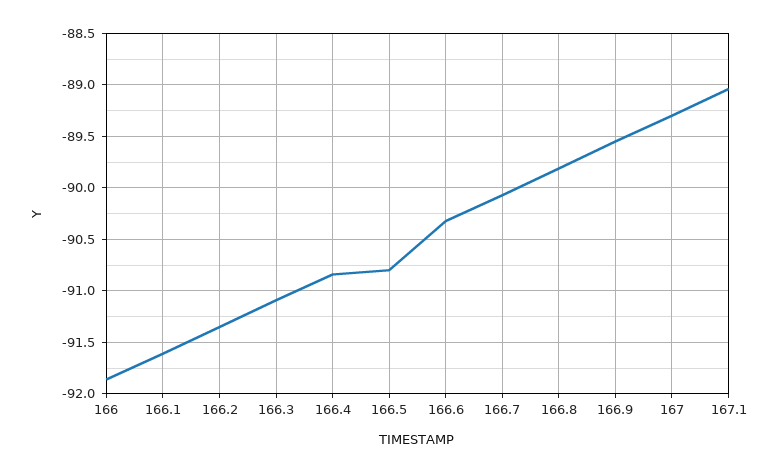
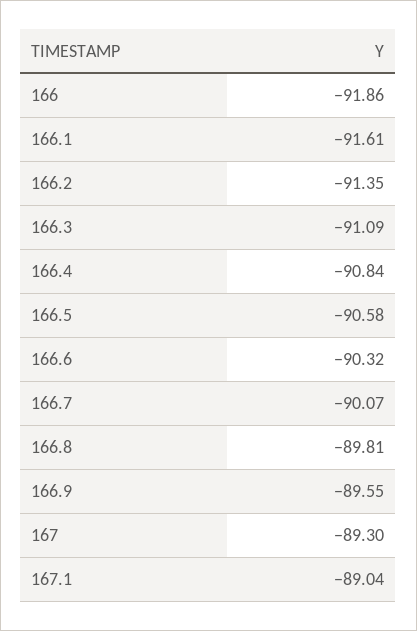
166.5: -90.8 -> -90.58

